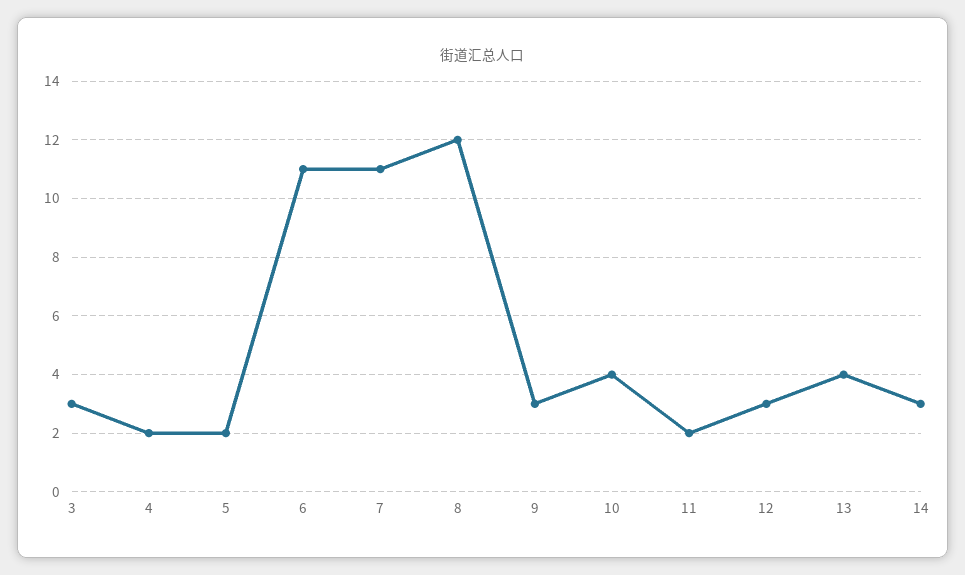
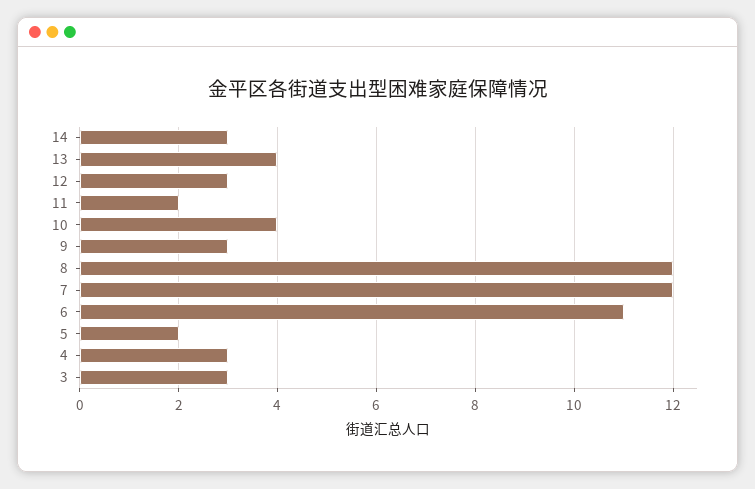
4: 2 -> 3
7: 11 -> 12

